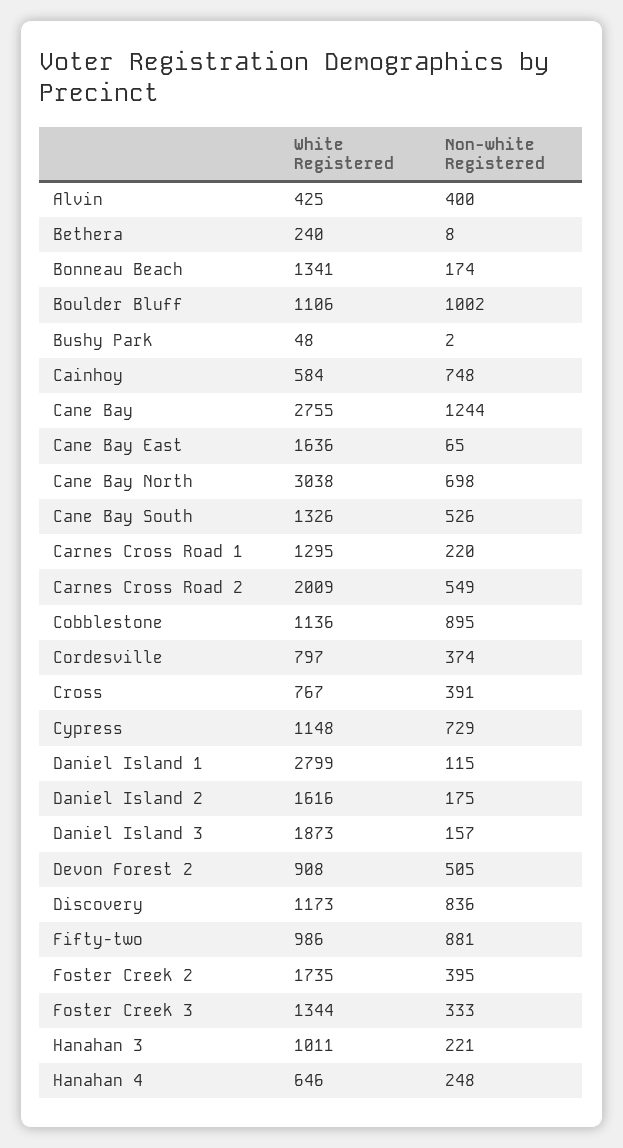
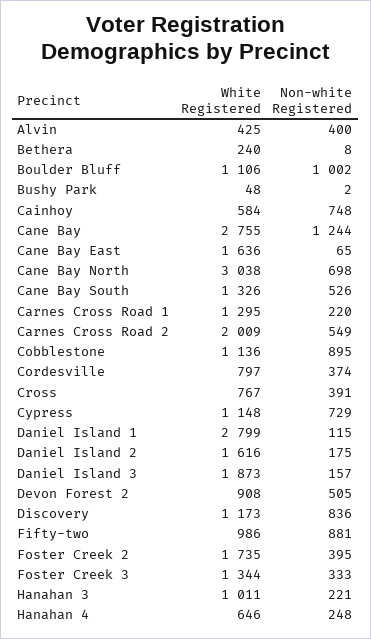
White Registered, Bonneau Beach: 1341 -> none
Non-white Registered, Bonneau Beach: 174 -> none

